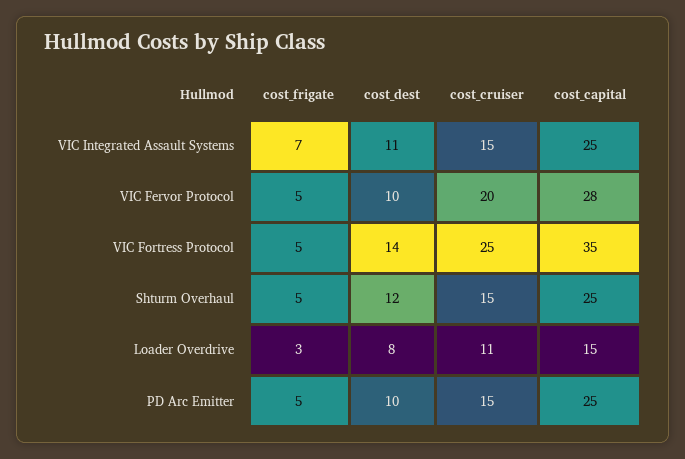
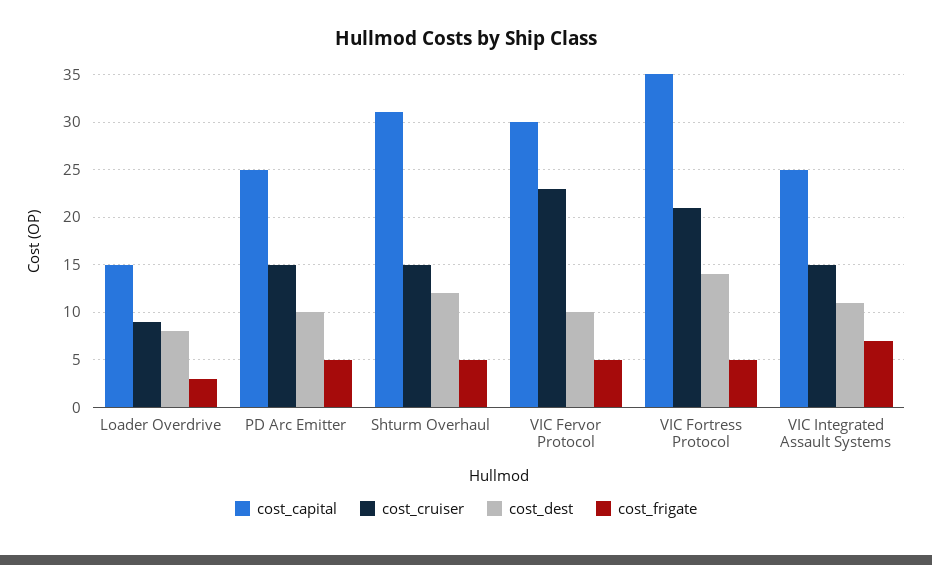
cost_cruiser, VIC Fervor Protocol: 20 -> 23
cost_capital, VIC Fervor Protocol: 28 -> 30
cost_cruiser, VIC Fortress Protocol: 25 -> 21
cost_capital, Shturm Overhaul: 25 -> 31
cost_cruiser, Loader Overdrive: 11 -> 9

